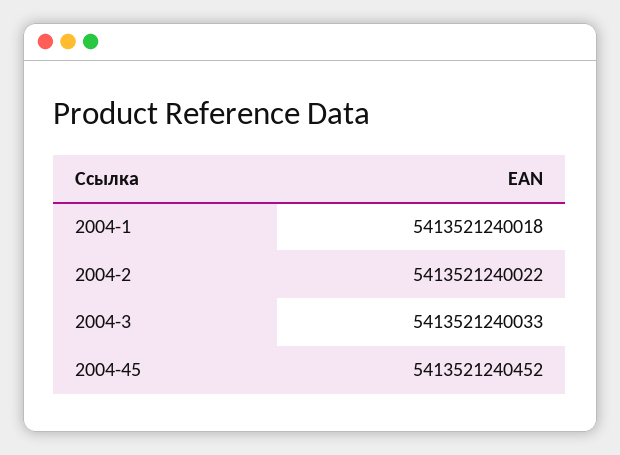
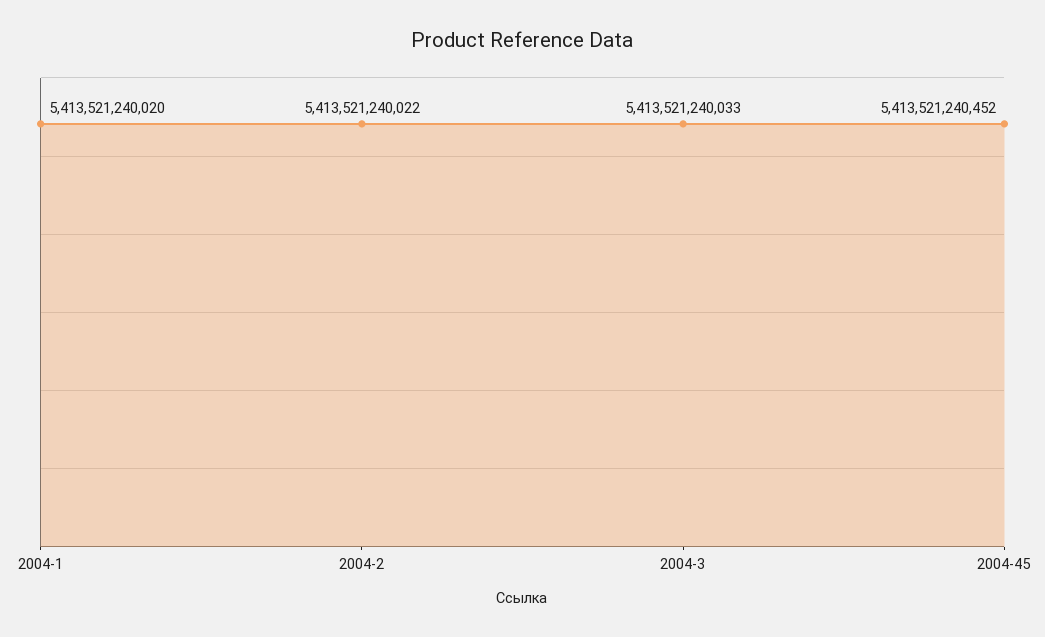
2004-1: 5413521240018 -> 5413521240020

